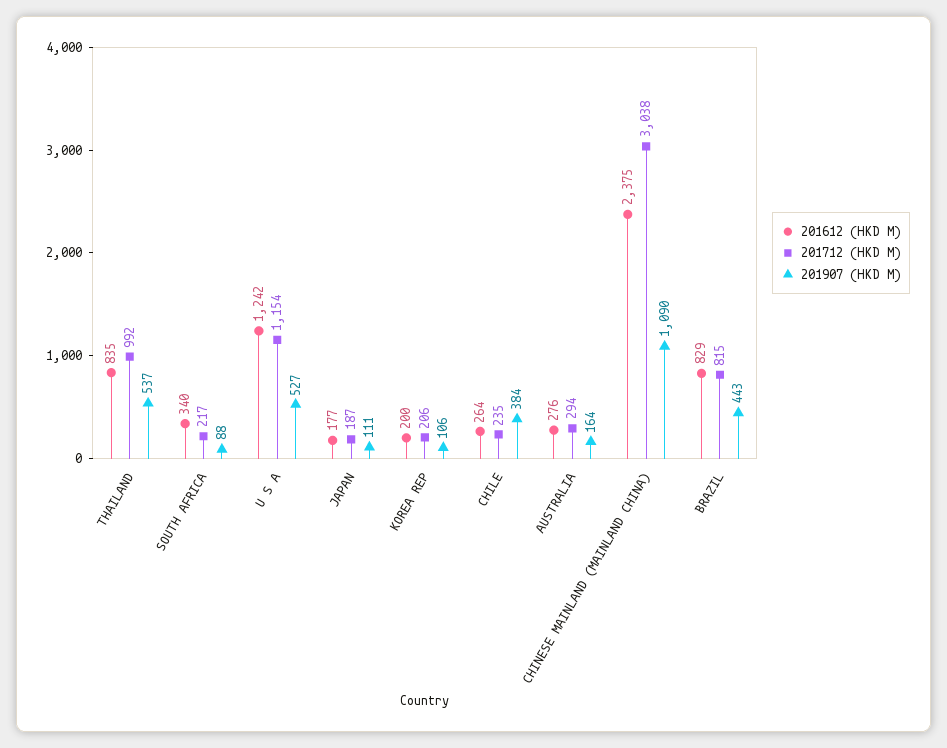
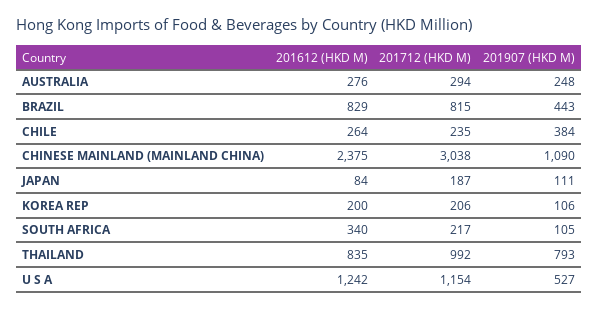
201907 (HKD M), THAILAND: 537 -> 793
201907 (HKD M), SOUTH AFRICA: 88 -> 105
201612 (HKD M), JAPAN: 177 -> 84
201907 (HKD M), AUSTRALIA: 164 -> 248

